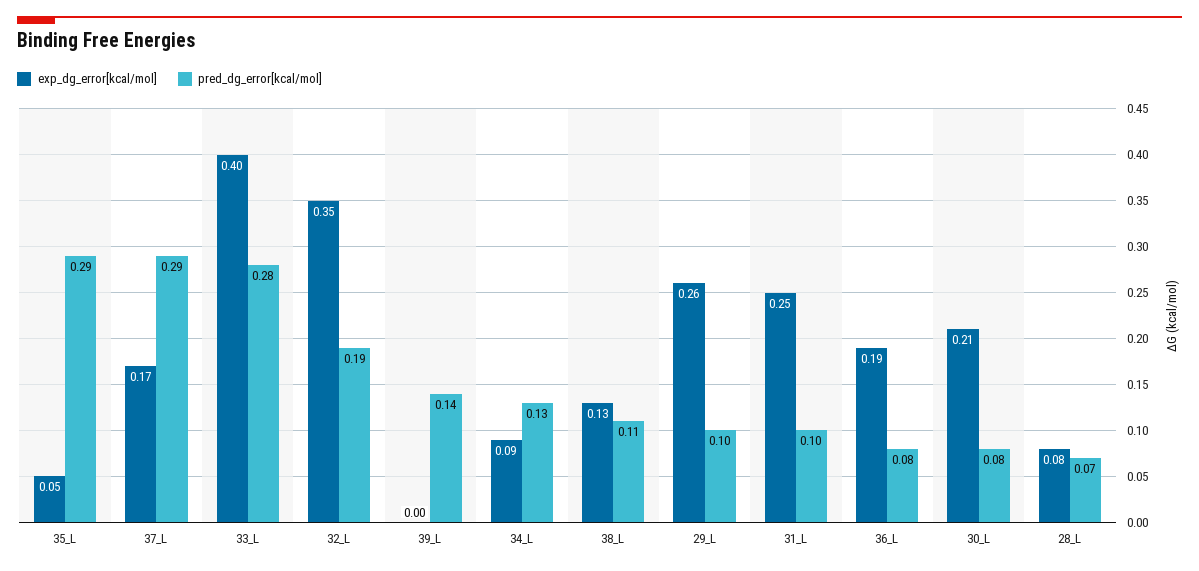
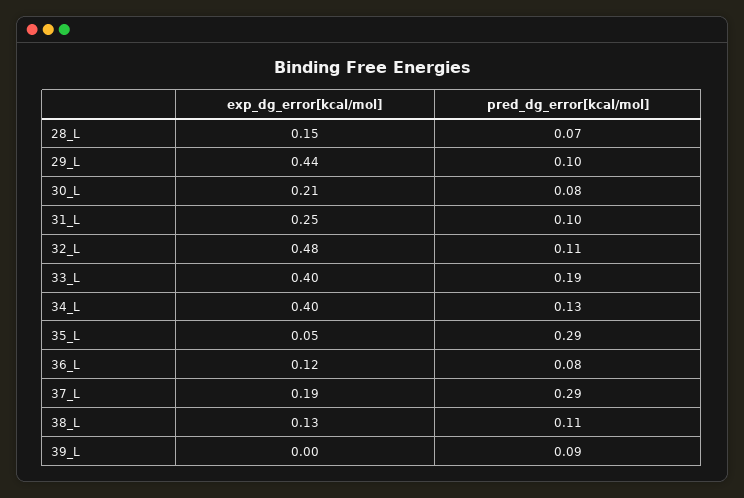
exp_dg_error[kcal/mol], 37_L: 0.17 -> 0.19
pred_dg_error[kcal/mol], 33_L: 0.28 -> 0.19
exp_dg_error[kcal/mol], 32_L: 0.35 -> 0.48
pred_dg_error[kcal/mol], 32_L: 0.19 -> 0.11
pred_dg_error[kcal/mol], 39_L: 0.14 -> 0.09
exp_dg_error[kcal/mol], 34_L: 0.09 -> 0.4
exp_dg_error[kcal/mol], 29_L: 0.26 -> 0.44
exp_dg_error[kcal/mol], 36_L: 0.19 -> 0.12
exp_dg_error[kcal/mol], 28_L: 0.08 -> 0.15

